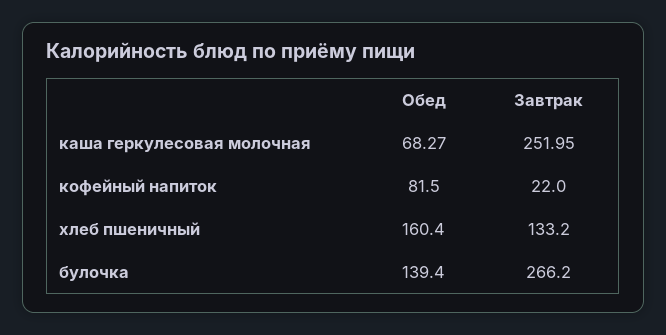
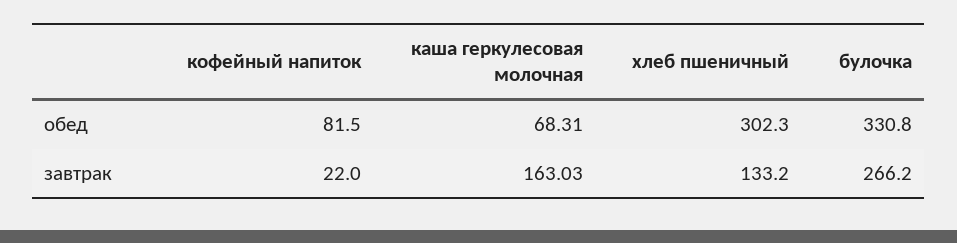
Обед, каша геркулесовая молочная: 68.27 -> 68.31
Завтрак, каша геркулесовая молочная: 251.95 -> 163.03
Обед, хлеб пшеничный: 160.4 -> 302.3
Обед, булочка: 139.4 -> 330.8

